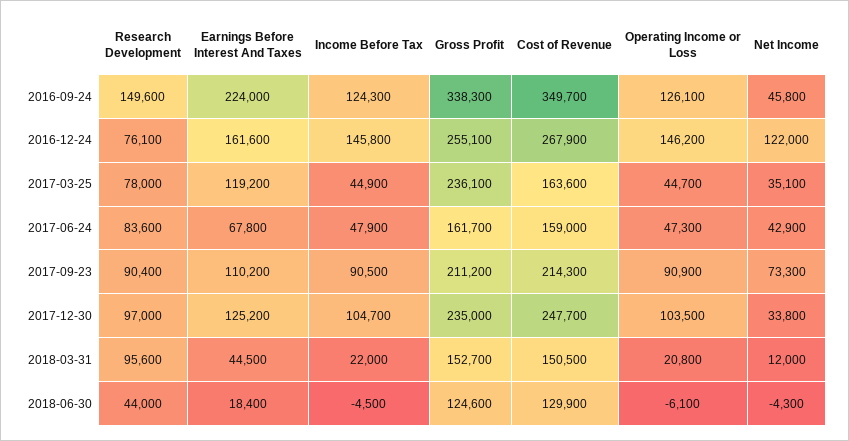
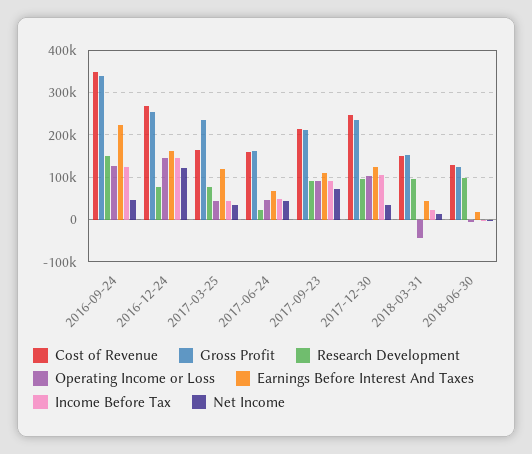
Research Development, 2017-06-24: 83600 -> 20000
Operating Income or Loss, 2018-03-31: 20800 -> -40000
Research Development, 2018-06-30: 44000 -> 100000

